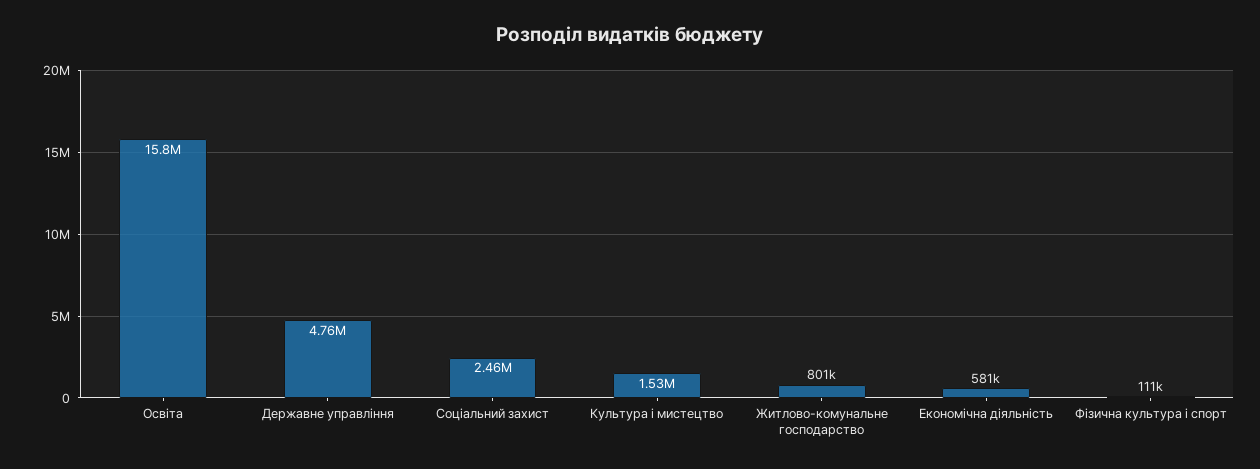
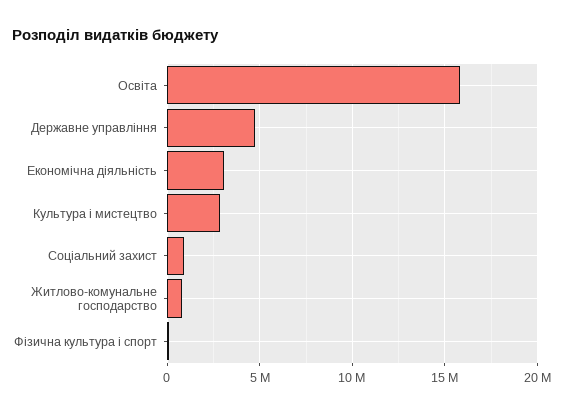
Соціальний захист: 2460000 -> 1000000
Культура і мистецтво: 1530000 -> 3000000
Економічна діяльність: 581000 -> 3000000

